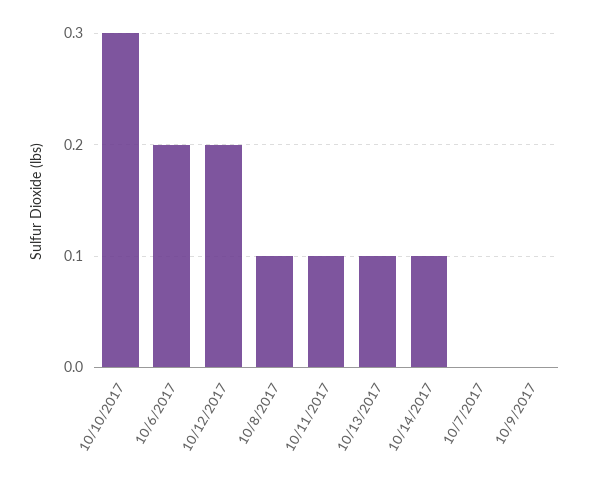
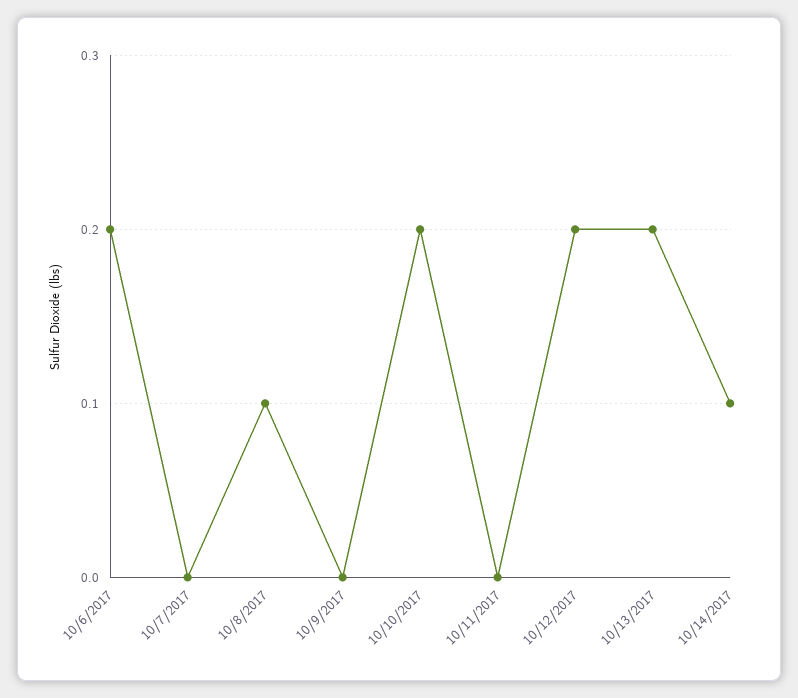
10/10/2017: 0.3 -> 0.2
10/11/2017: 0.1 -> 0
10/13/2017: 0.1 -> 0.2

